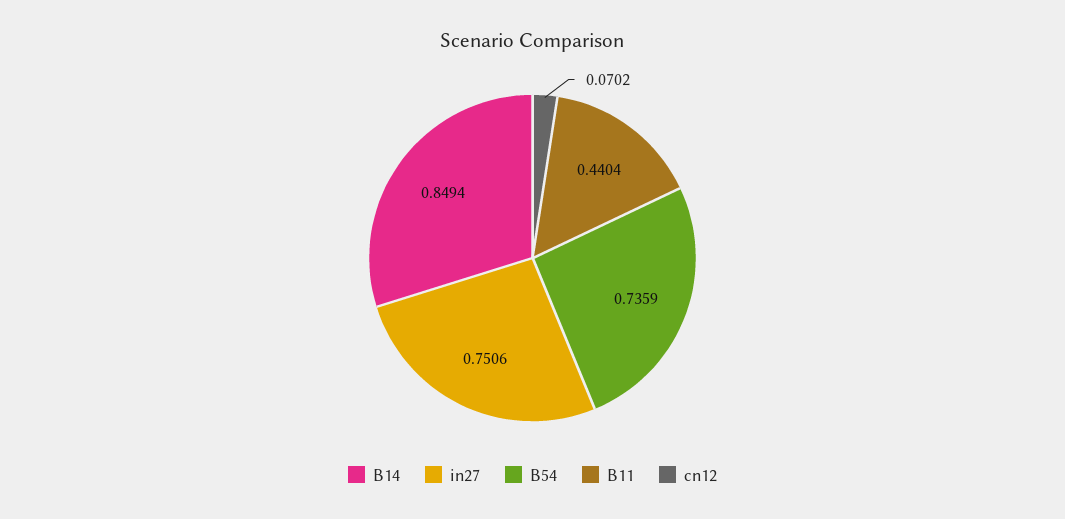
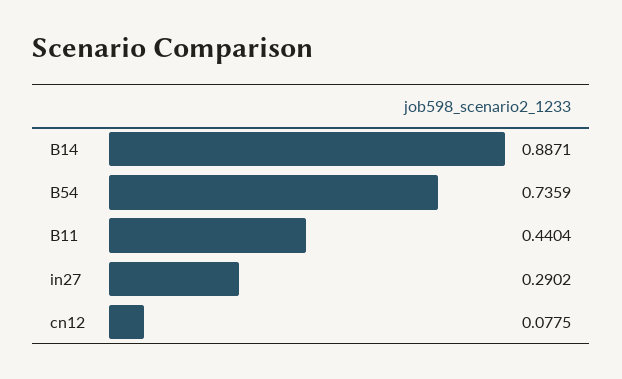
B14: 0.8494 -> 0.8871
in27: 0.7506 -> 0.2902
cn12: 0.0702 -> 0.0775

